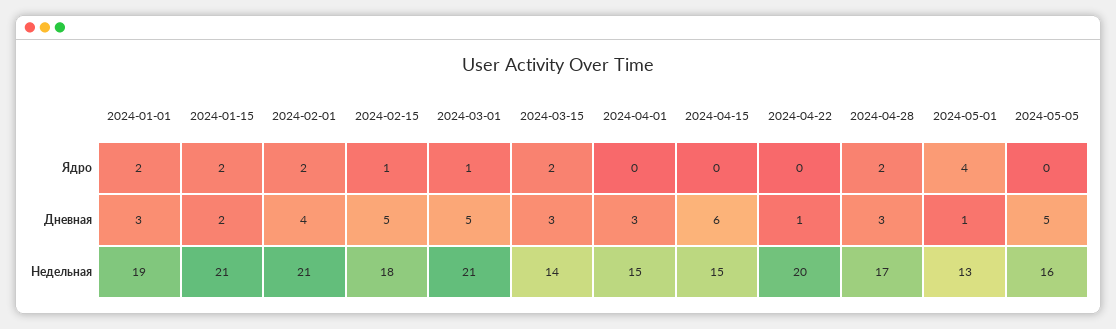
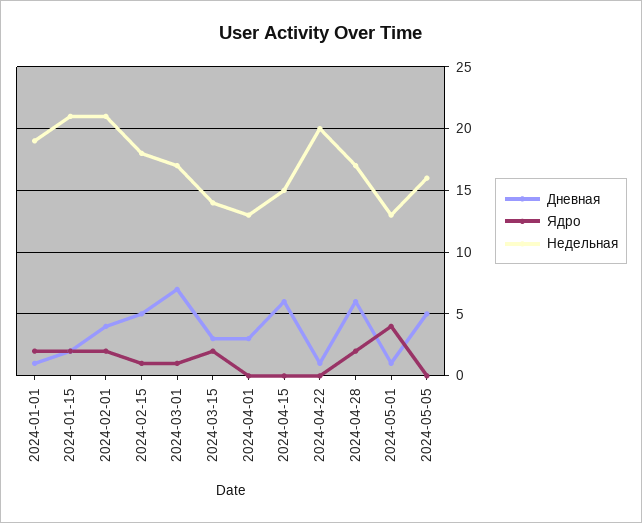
Дневная, 2024-01-01: 3 -> 1
Дневная, 2024-03-01: 5 -> 7
Дневная, 2024-04-28: 3 -> 6
Недельная, 2024-03-01: 21 -> 17
Недельная, 2024-04-01: 15 -> 13

